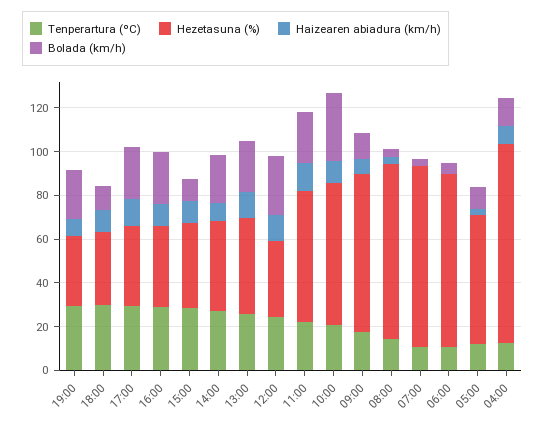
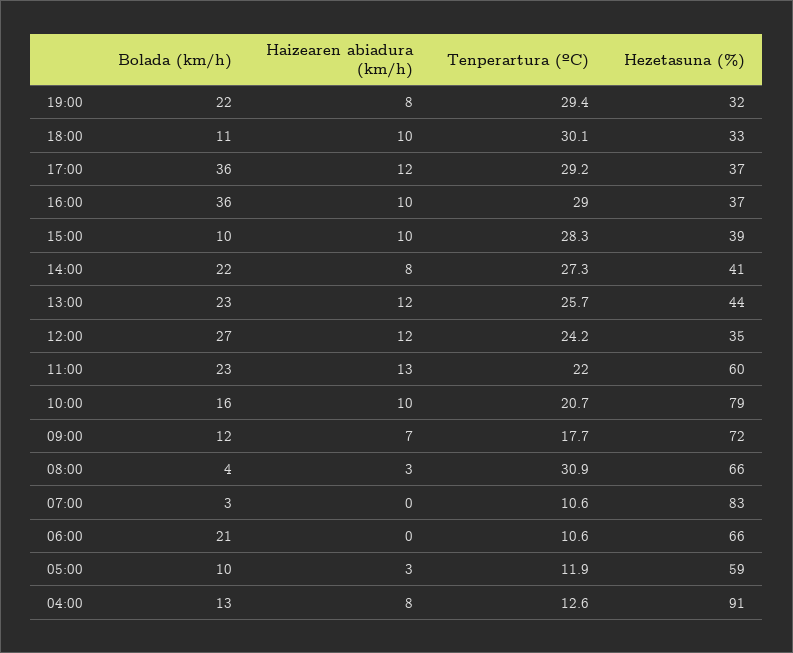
Bolada (km/h), 17:00: 25 -> 36
Bolada (km/h), 16:00: 25 -> 36
Hezetasuna (%), 10:00: 65 -> 79
Bolada (km/h), 10:00: 30 -> 16
Tenperartura (ºC), 08:00: 15 -> 30.9
Hezetasuna (%), 08:00: 80 -> 66
Hezetasuna (%), 06:00: 80 -> 66
Bolada (km/h), 06:00: 5 -> 21

